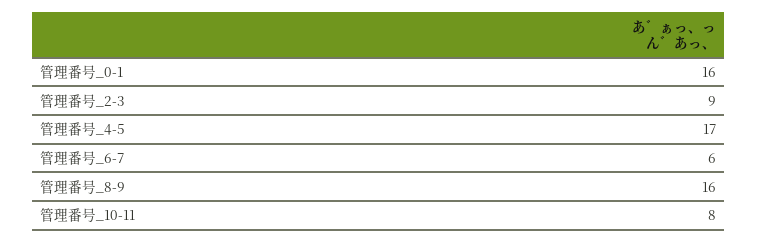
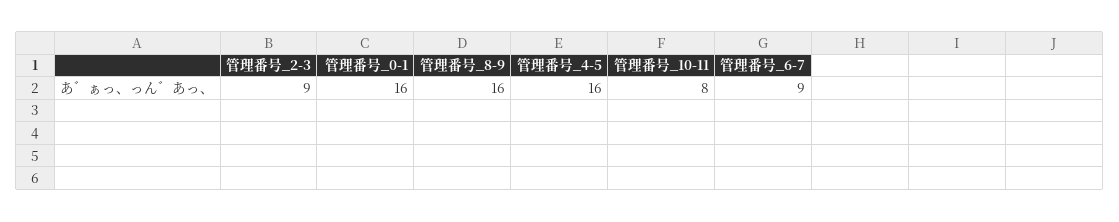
管理番号_4-5: 17 -> 16
管理番号_6-7: 6 -> 9

